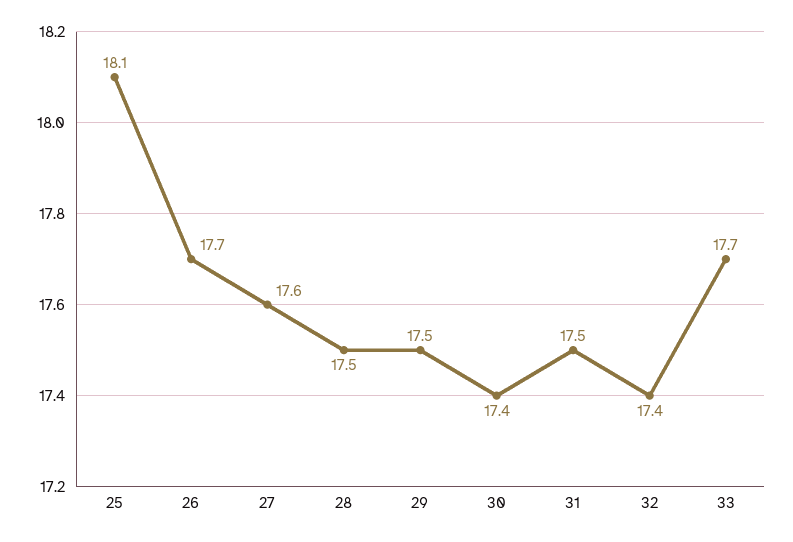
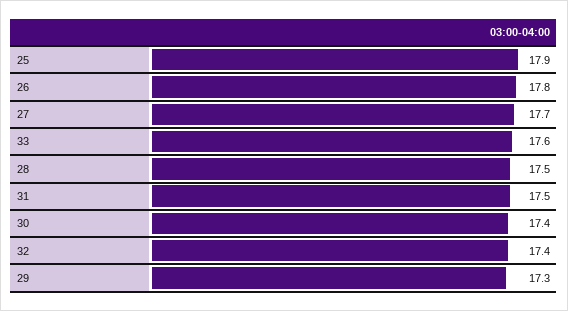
25: 18.1 -> 17.9
26: 17.7 -> 17.8
27: 17.6 -> 17.7
29: 17.5 -> 17.3
33: 17.7 -> 17.6

